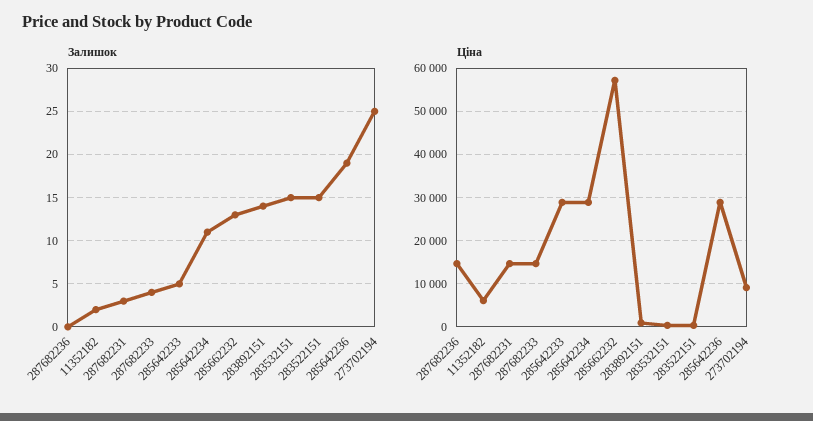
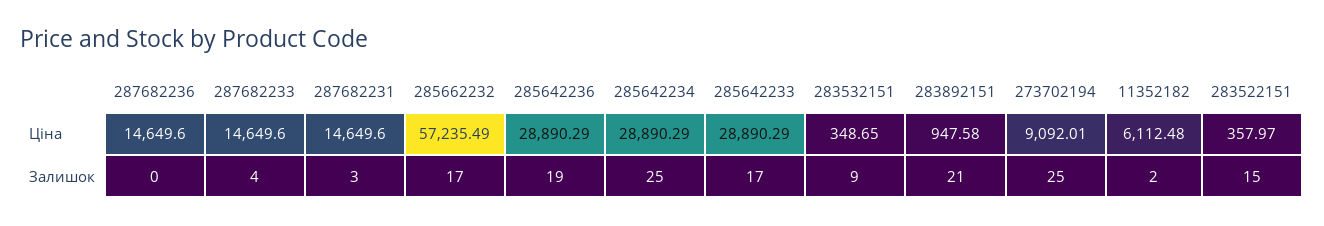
Залишок, 285642233: 5 -> 17
Залишок, 285642234: 11 -> 25
Залишок, 285662232: 13 -> 17
Залишок, 283892151: 14 -> 21
Залишок, 283532151: 15 -> 9

